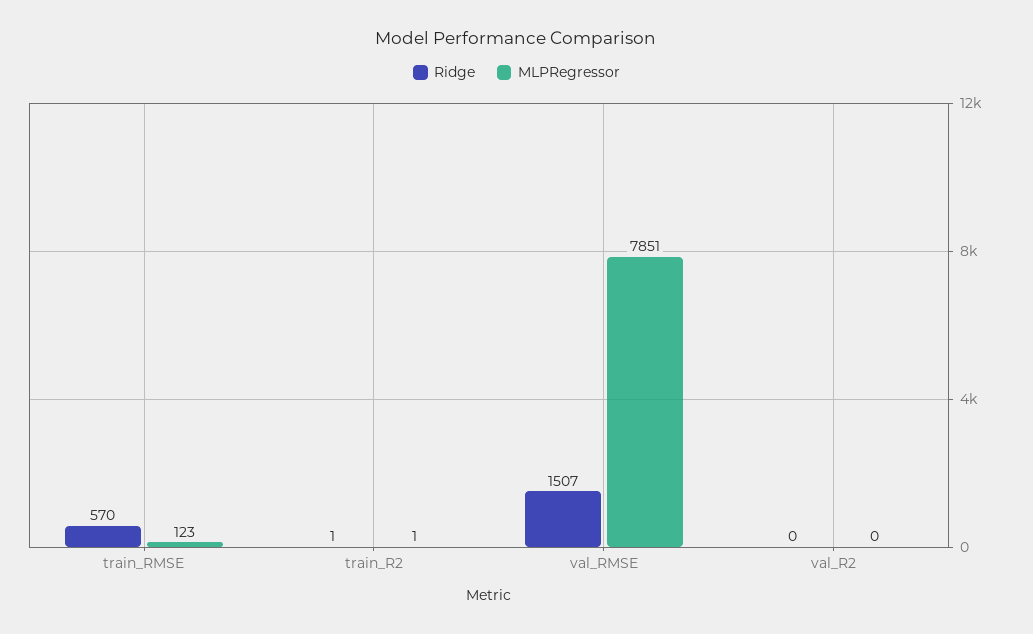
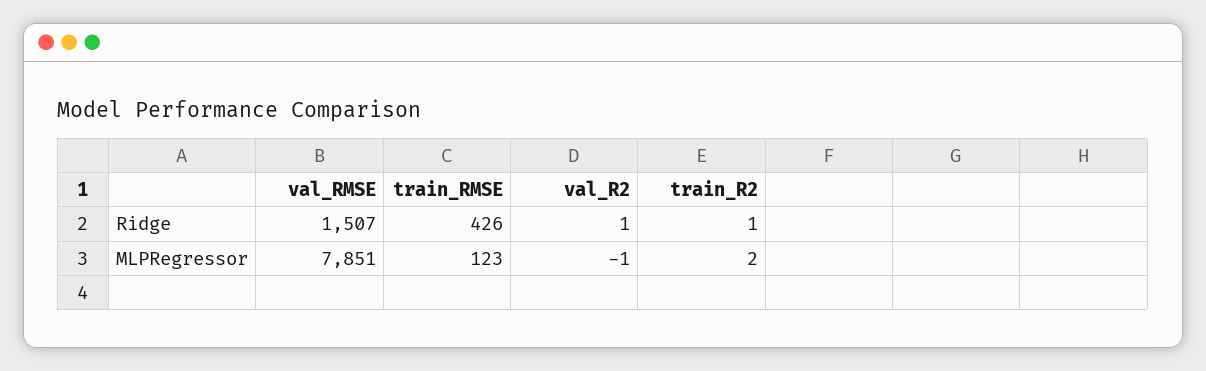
Ridge, train_RMSE: 570 -> 426
MLPRegressor, train_R2: 1 -> 2
Ridge, val_R2: 0 -> 1
MLPRegressor, val_R2: 0 -> -1

